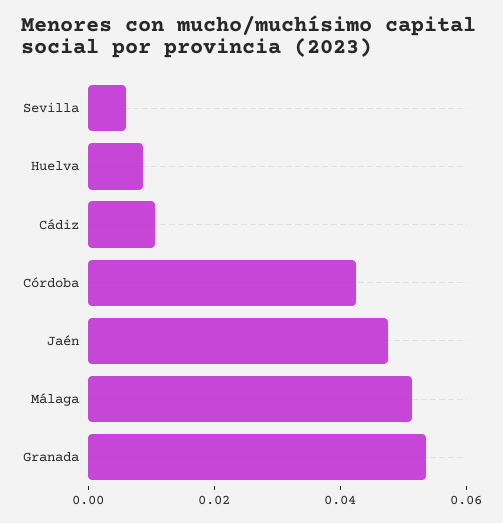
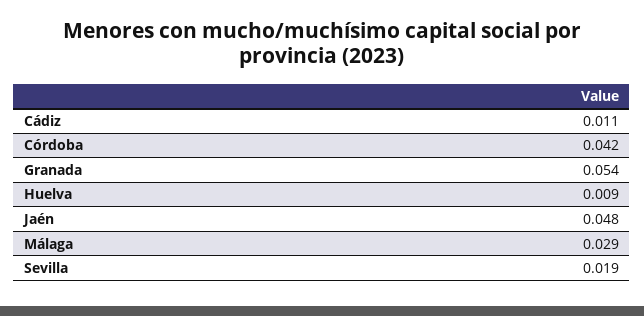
Sevilla: 0.005 -> 0.019
Málaga: 0.05 -> 0.029

